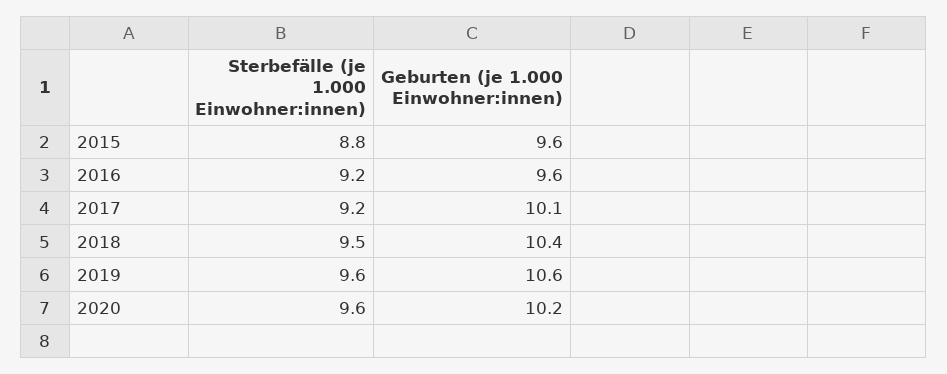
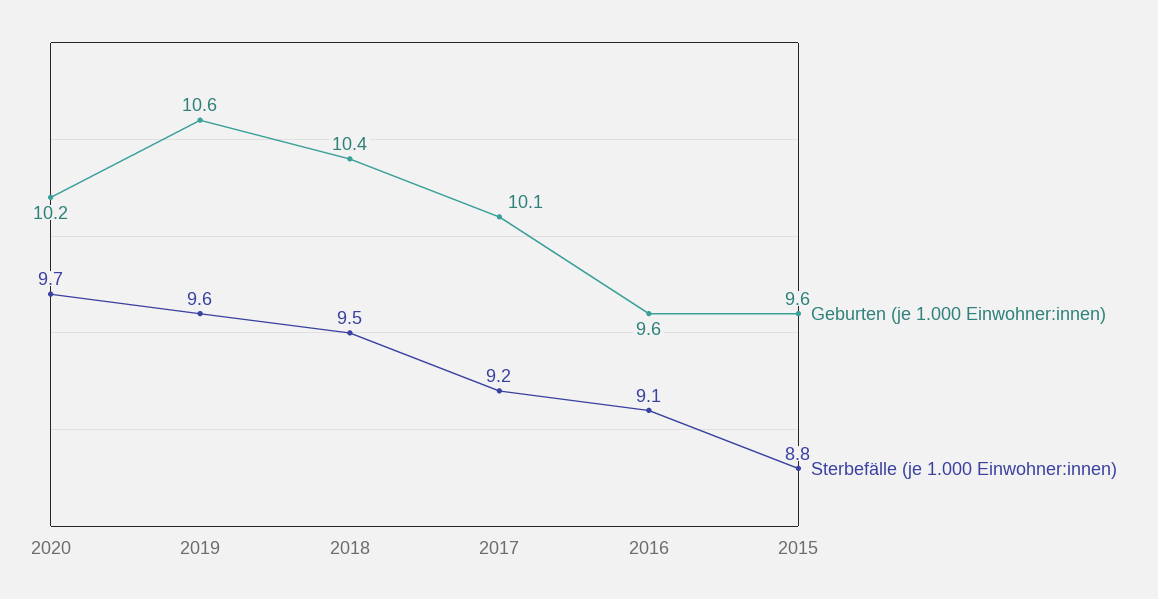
Sterbefälle (je 1.000 Einwohner:innen), 2016: 9.2 -> 9.1
Sterbefälle (je 1.000 Einwohner:innen), 2020: 9.6 -> 9.7

